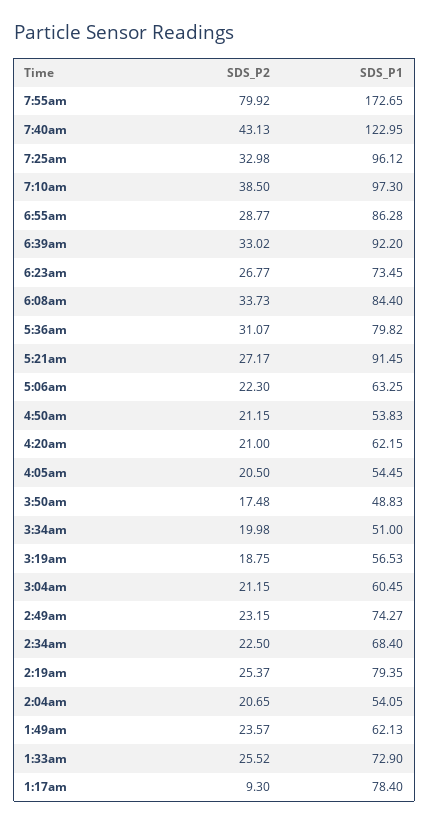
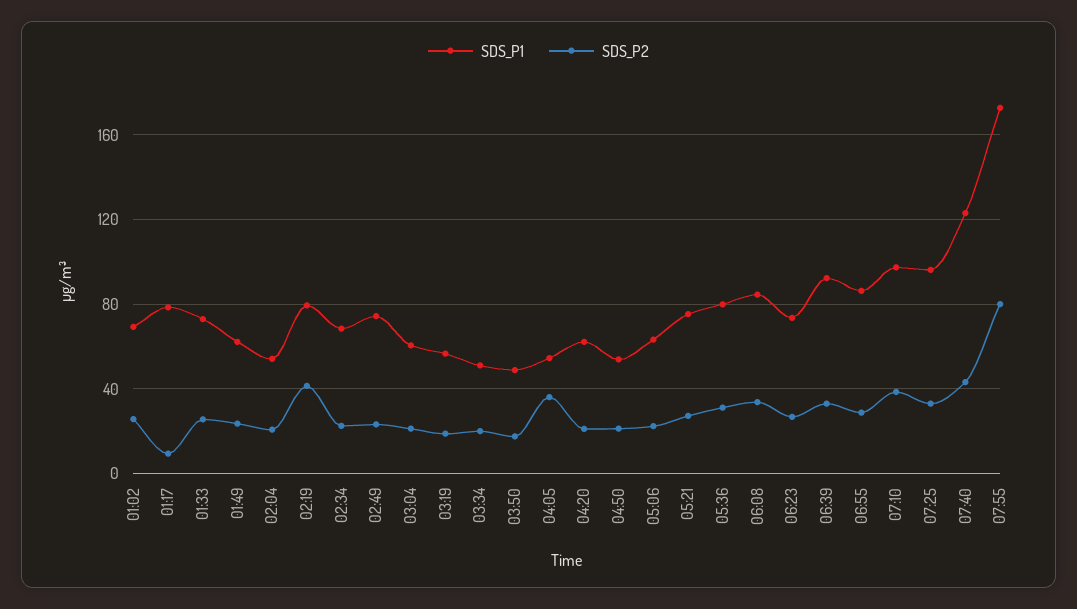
SDS_P1, 5:21am: 91.45 -> 75
SDS_P2, 4:05am: 20.5 -> 35
SDS_P2, 2:19am: 25.37 -> 40
SDS_P1, 01:02: none -> 70
SDS_P2, 01:02: none -> 25

